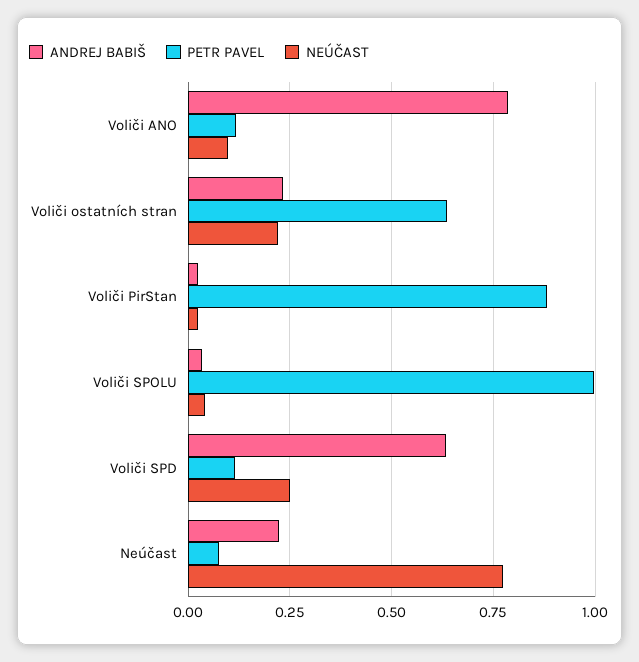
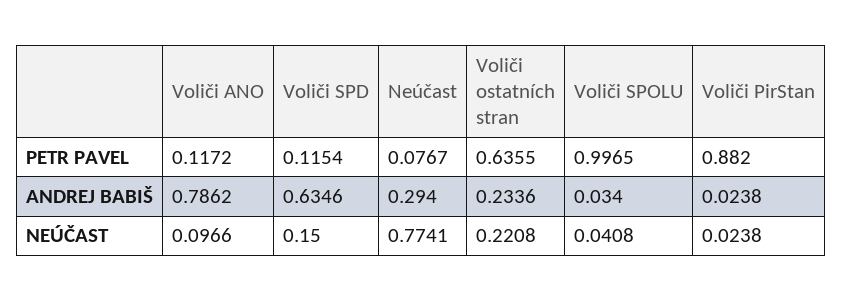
NEÚČAST, Voliči SPD: 0.25 -> 0.15
ANDREJ BABIŠ, Neúčast: 0.225 -> 0.294

